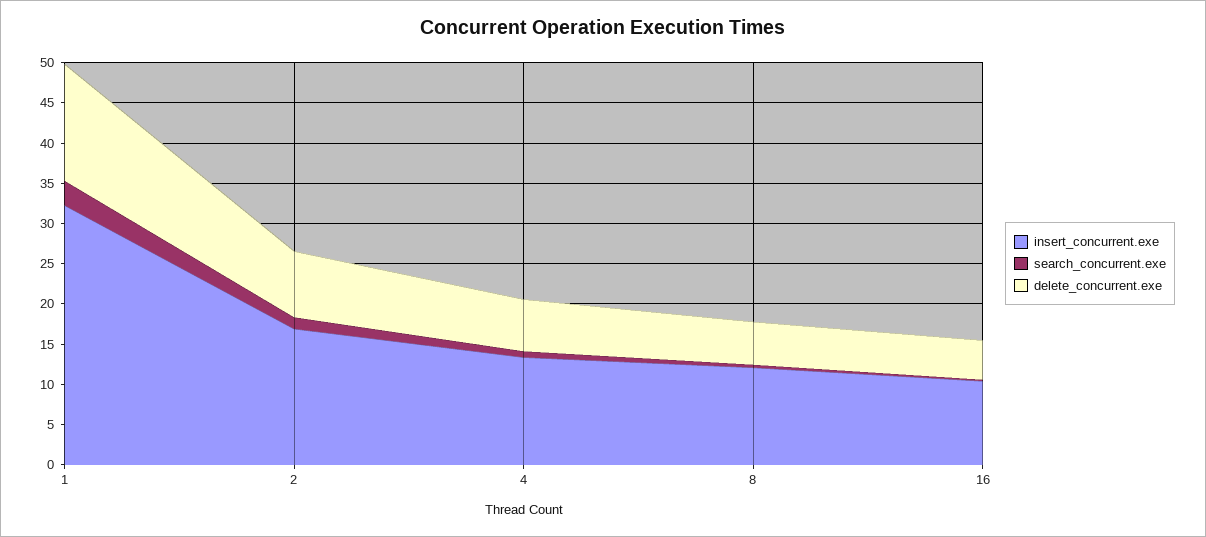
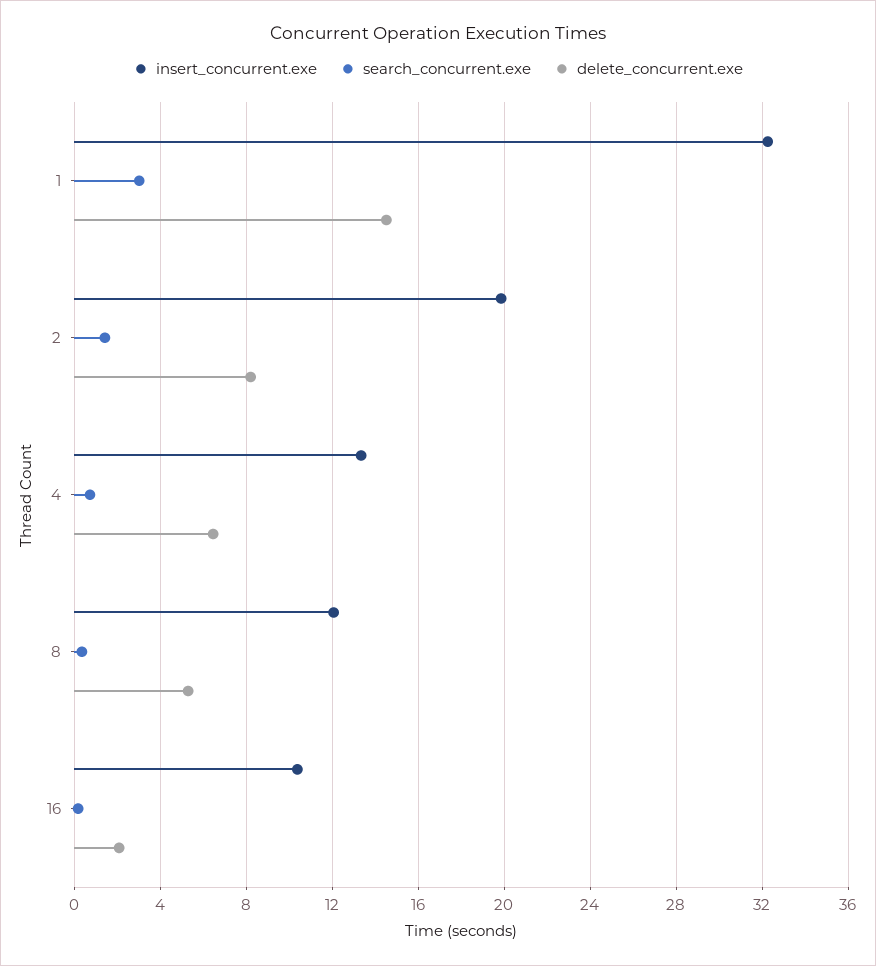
insert_concurrent.exe, 2: 17 -> 20
delete_concurrent.exe, 16: 5 -> 2

